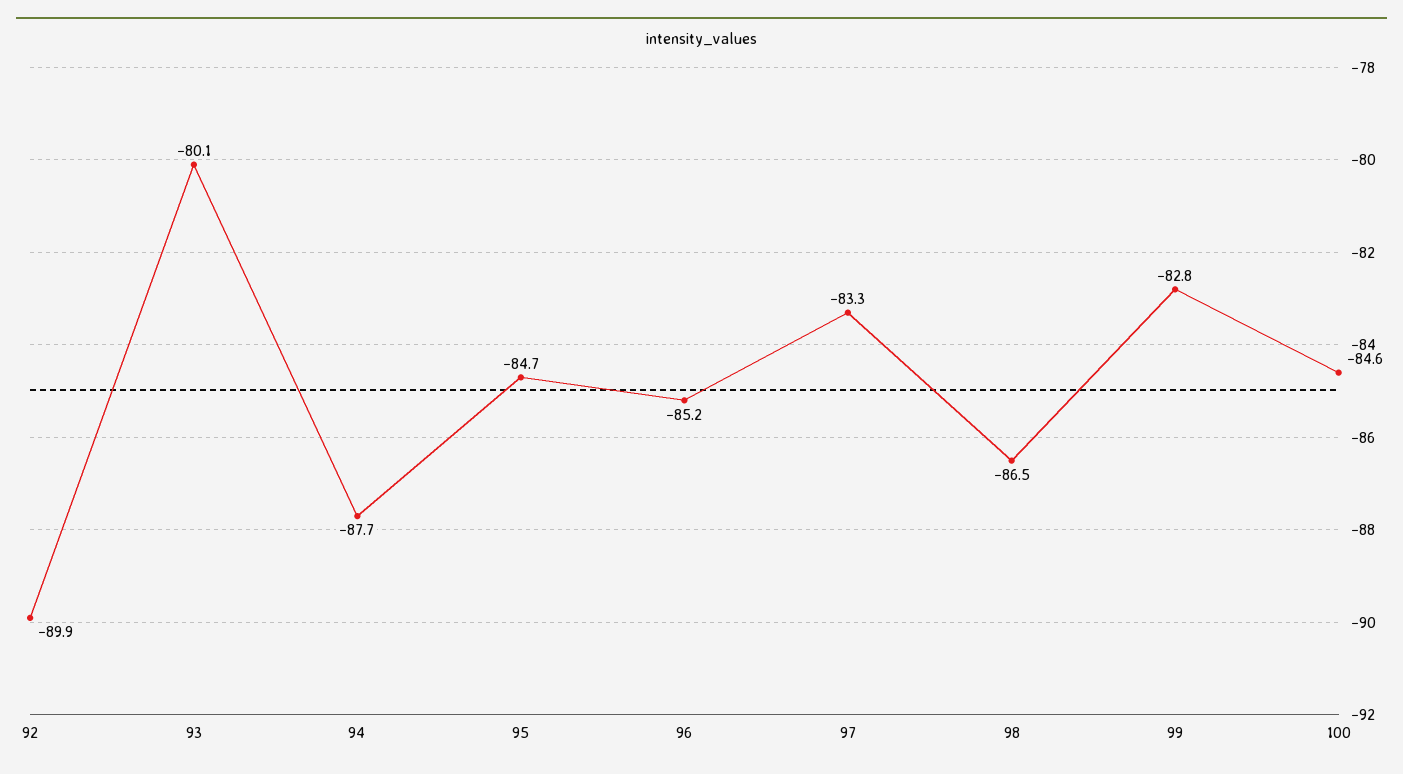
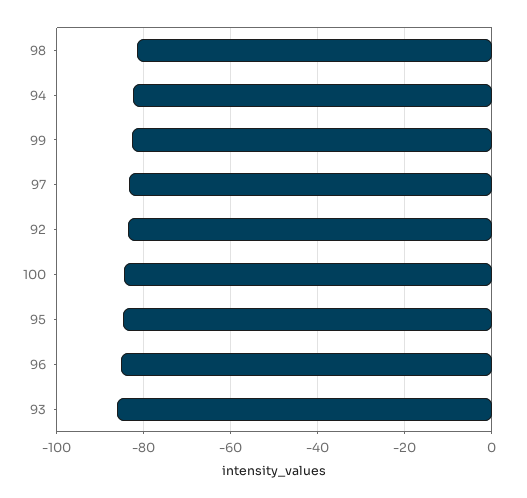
92: -89.9 -> -84
93: -80.1 -> -86
94: -87.7 -> -82
98: -86.5 -> -82

